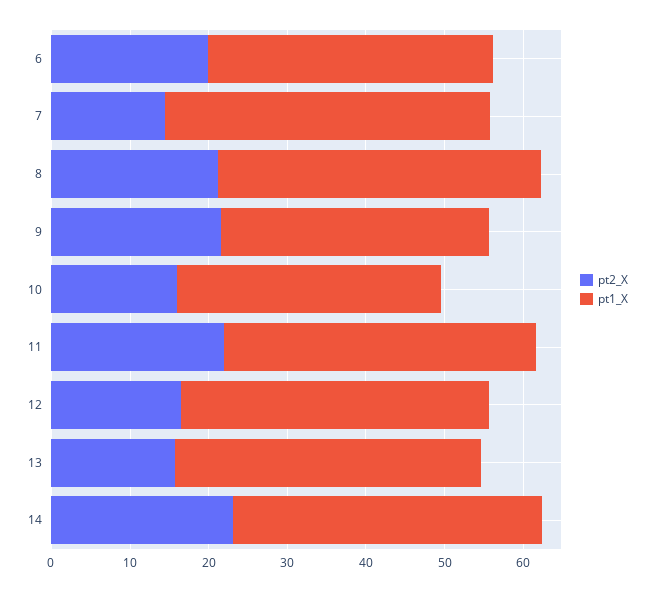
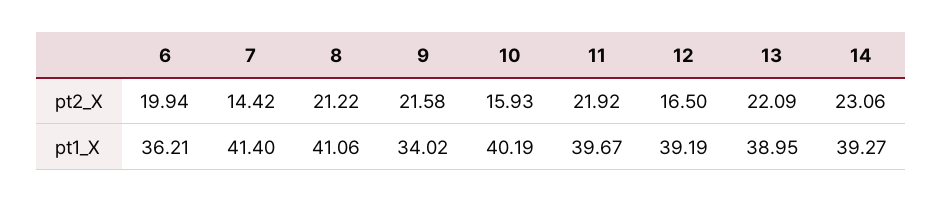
pt1_X, 10: 34 -> 40.19
pt2_X, 13: 16 -> 22.09

